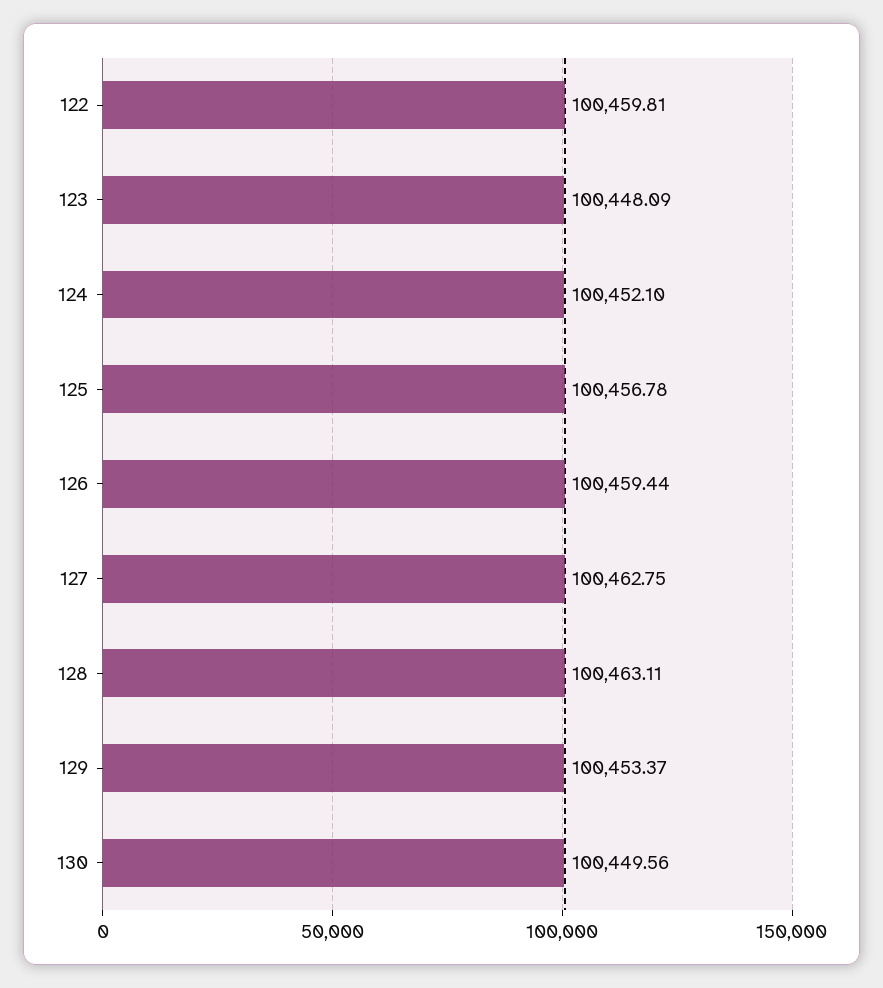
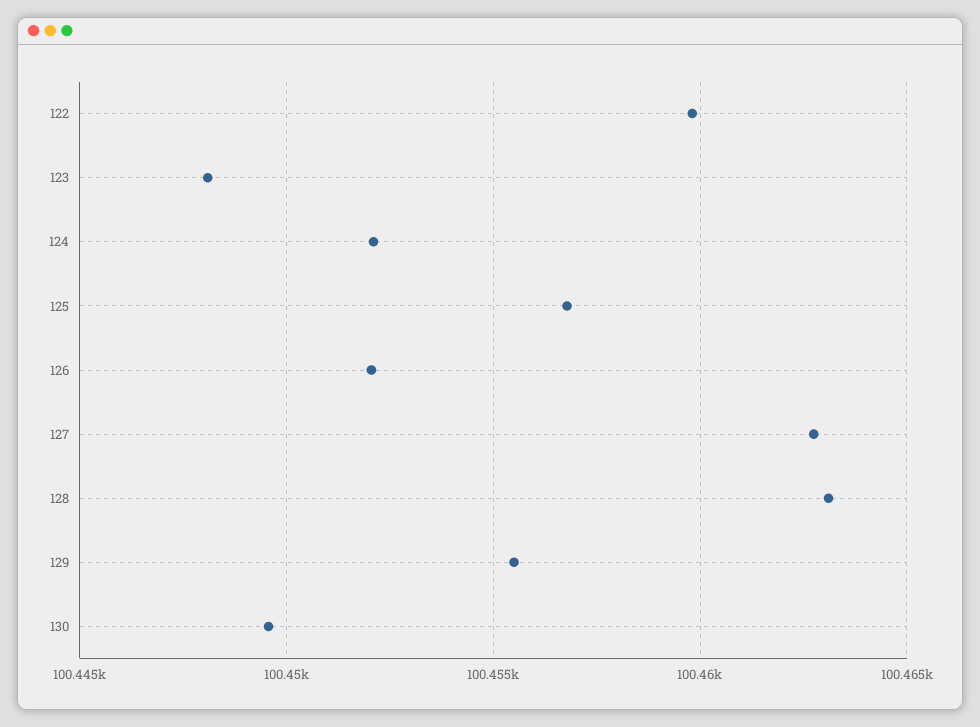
126: 100459.44 -> 100452
129: 100453.37 -> 100455.5

